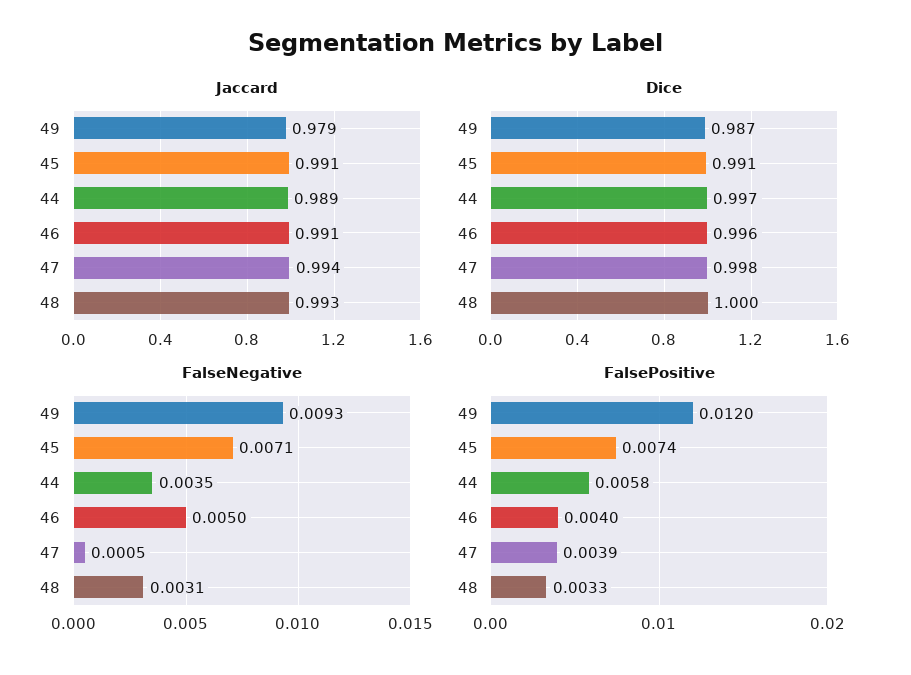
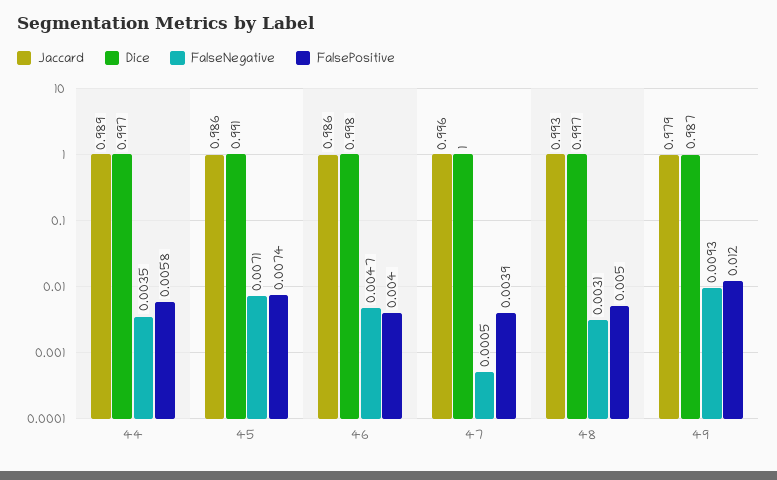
Jaccard, 45: 0.991 -> 0.986
Jaccard, 46: 0.991 -> 0.986
Jaccard, 47: 0.994 -> 0.996
Dice, 46: 0.996 -> 0.998
Dice, 47: 0.998 -> 1
Dice, 48: 1 -> 0.997
FalseNegative, 46: 0.005 -> 0.0047
FalsePositive, 48: 0.0033 -> 0.005

